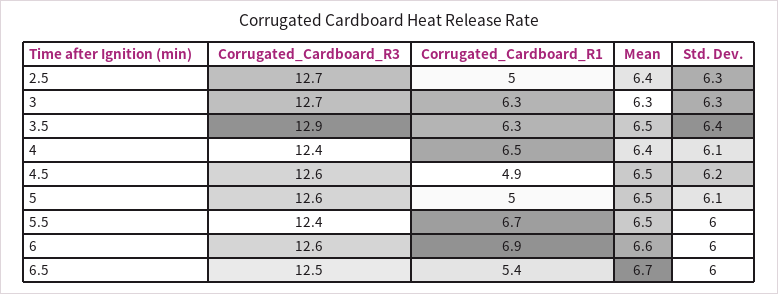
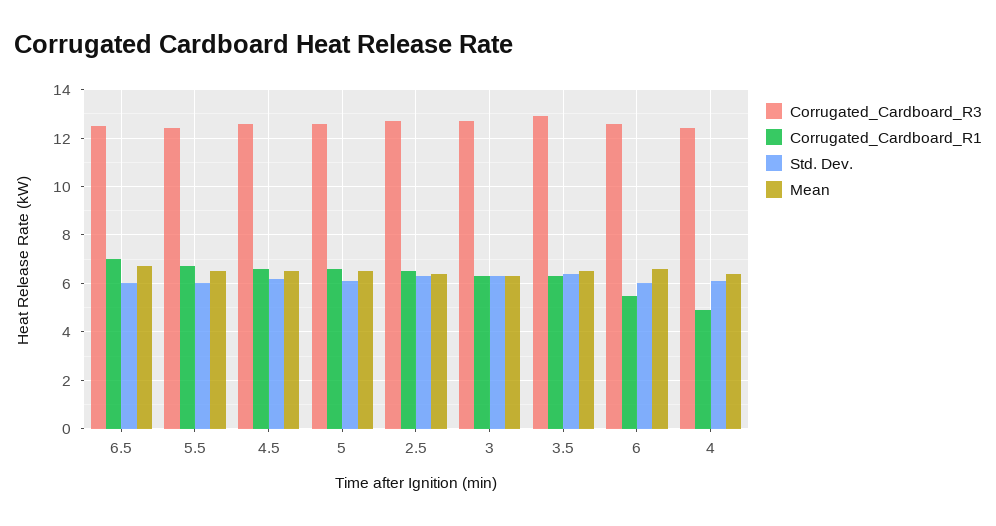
Corrugated_Cardboard_R1, 2.5: 5 -> 6.5
Corrugated_Cardboard_R1, 4: 6.5 -> 5
Corrugated_Cardboard_R1, 4.5: 4.9 -> 6.5
Corrugated_Cardboard_R1, 5: 5 -> 6.5
Corrugated_Cardboard_R1, 6: 6.9 -> 5.5
Corrugated_Cardboard_R1, 6.5: 5.4 -> 7

